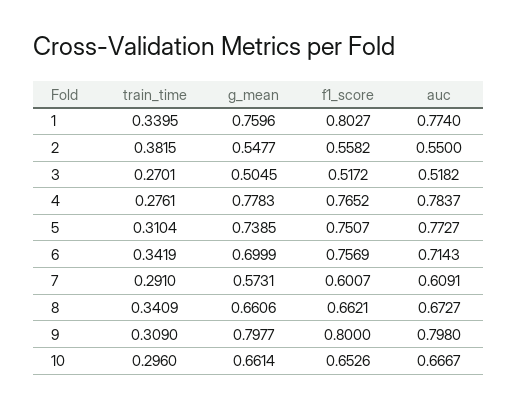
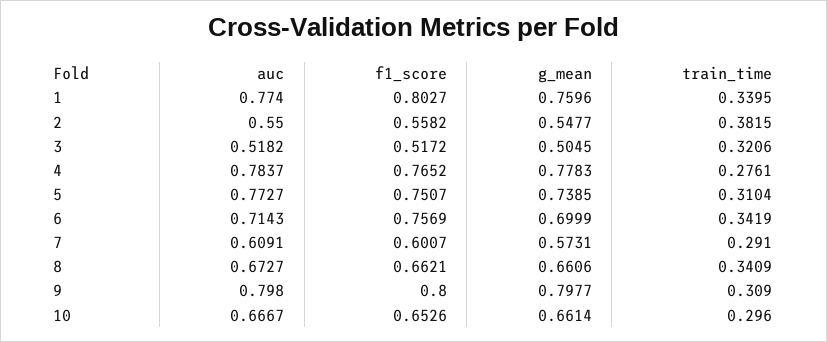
train_time, 3: 0.2701 -> 0.3206

